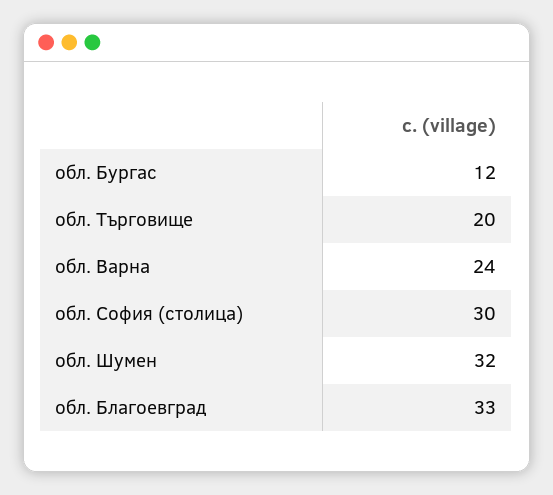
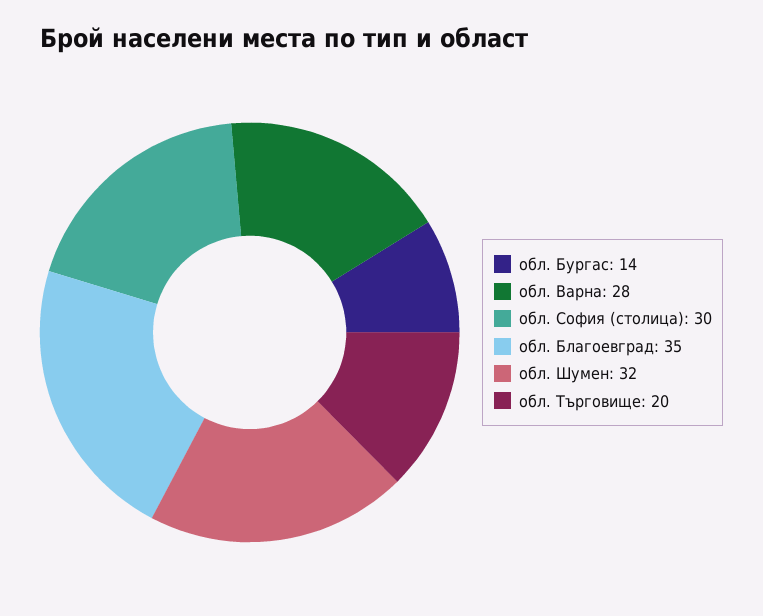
обл. Бургас: 12 -> 14
обл. Варна: 24 -> 28
обл. Благоевград: 33 -> 35

